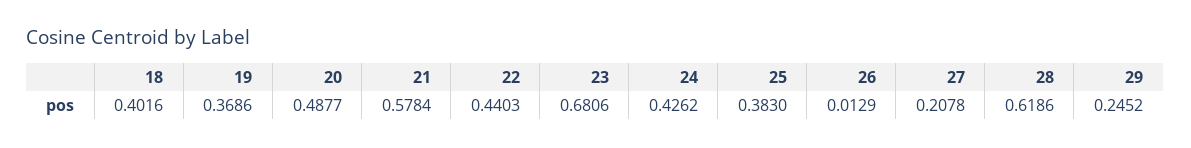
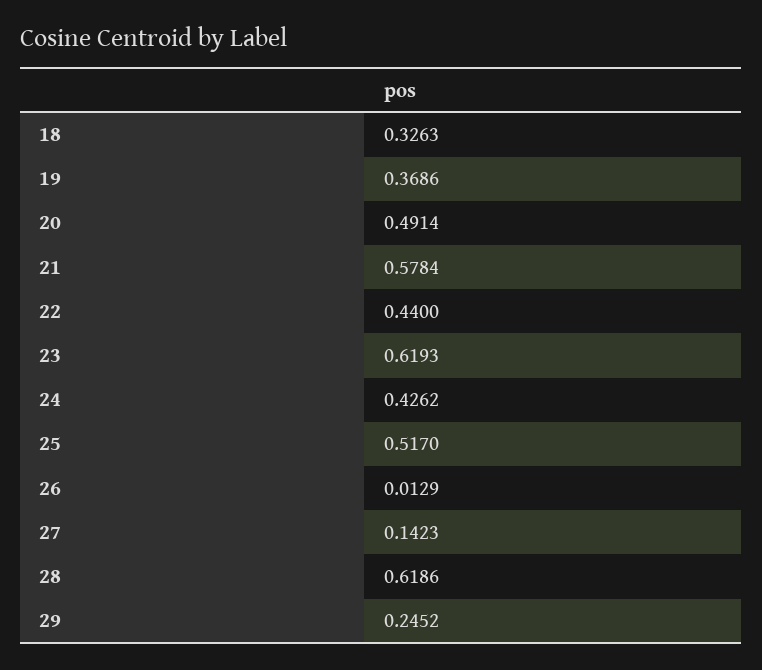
18: 0.4016 -> 0.3263
20: 0.4877 -> 0.4914
22: 0.4403 -> 0.44
23: 0.6806 -> 0.6193
25: 0.383 -> 0.517
27: 0.2078 -> 0.1423

